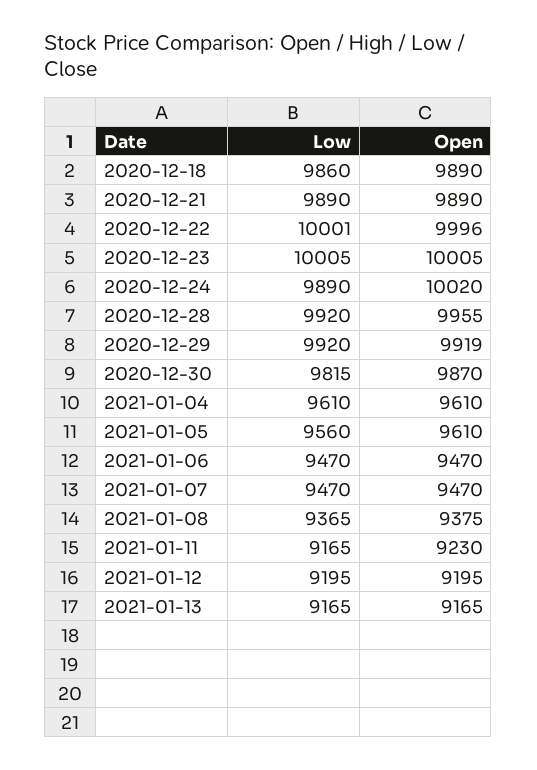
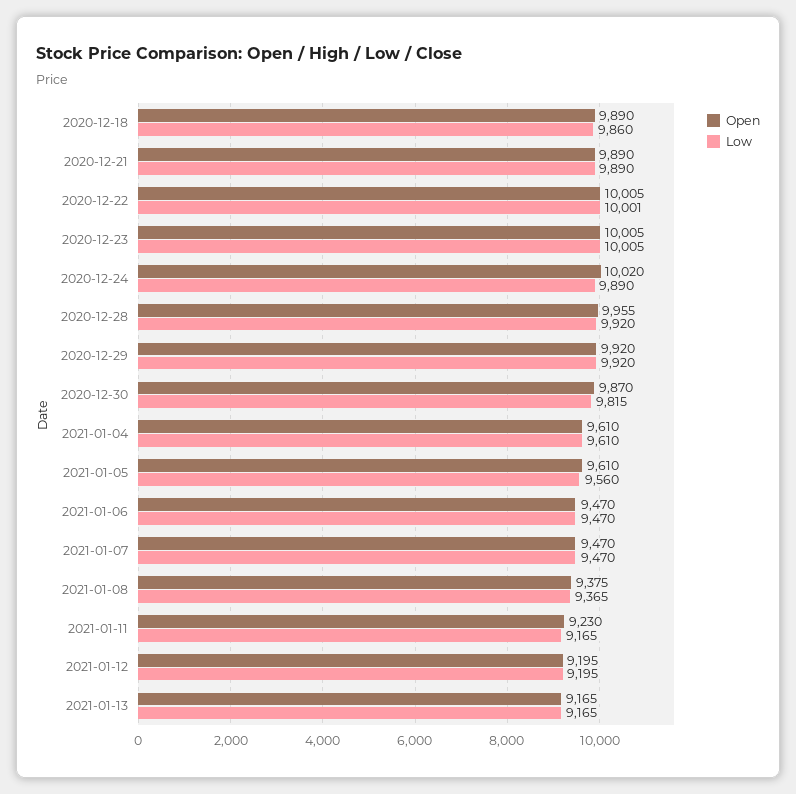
Open, 2020-12-22: 9996 -> 10005
Open, 2020-12-29: 9919 -> 9920

